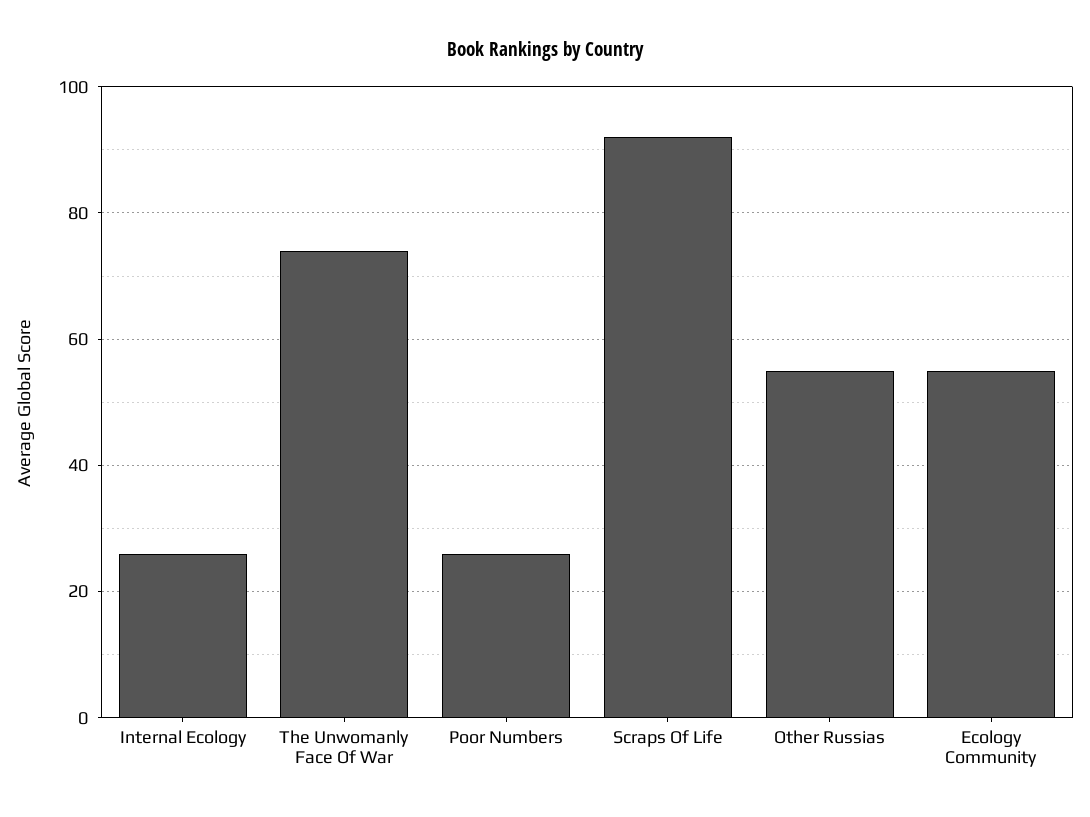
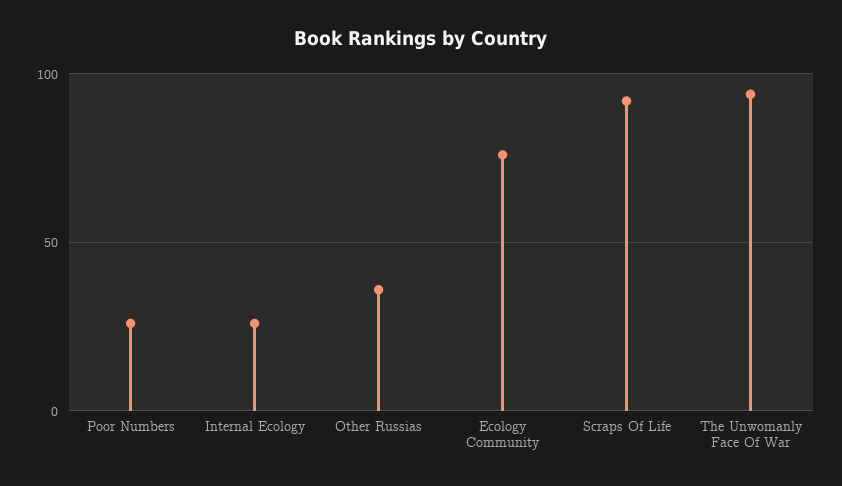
The Unwomanly Face Of War: 75 -> 95
Other Russias: 55 -> 35
Ecology Community: 55 -> 75

